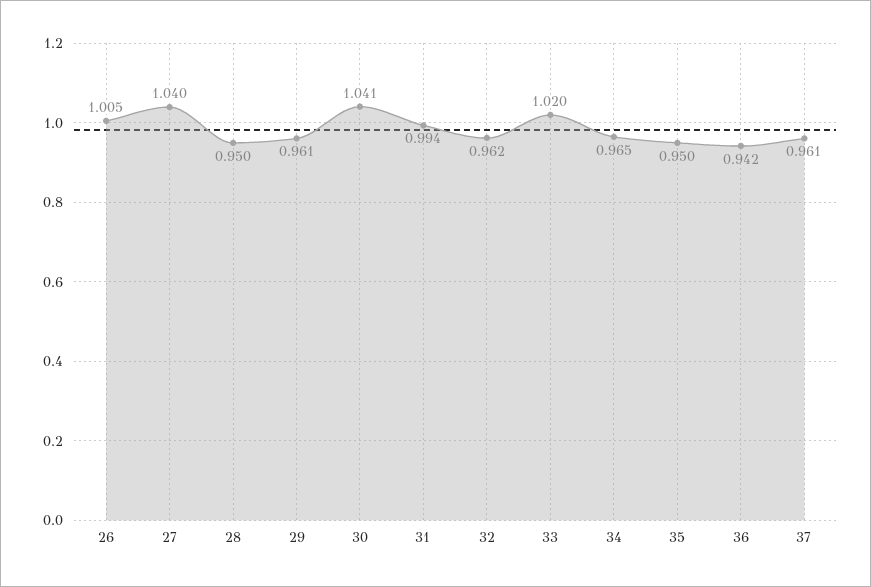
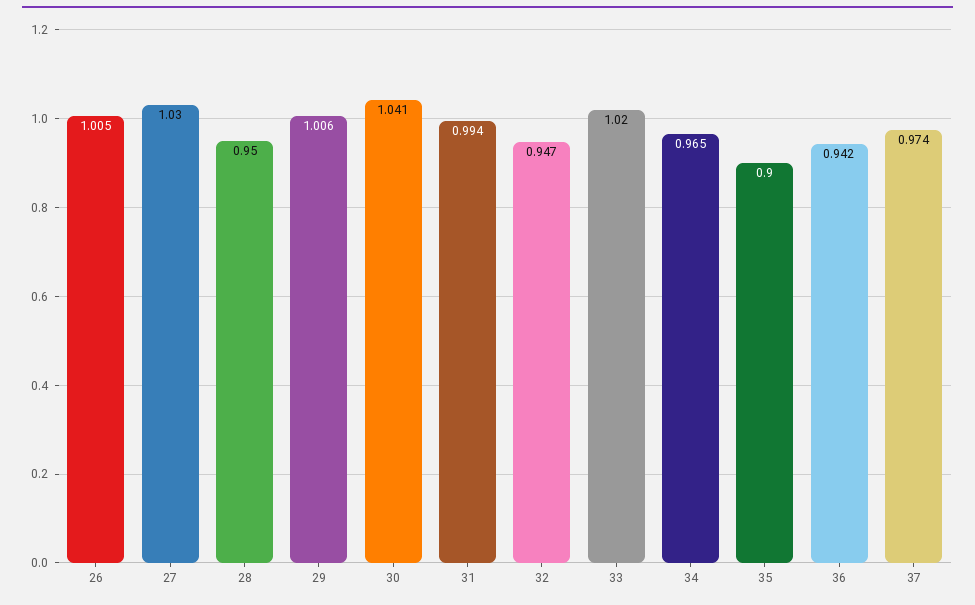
27: 1.04 -> 1.03
29: 0.961 -> 1.006
32: 0.962 -> 0.947
35: 0.95 -> 0.9
37: 0.961 -> 0.974

